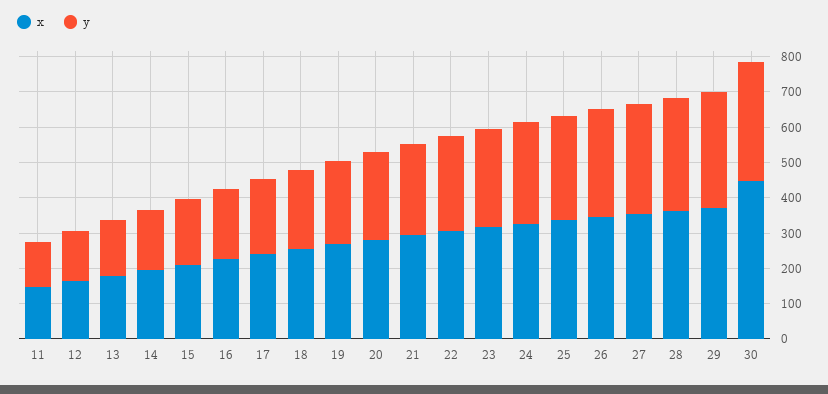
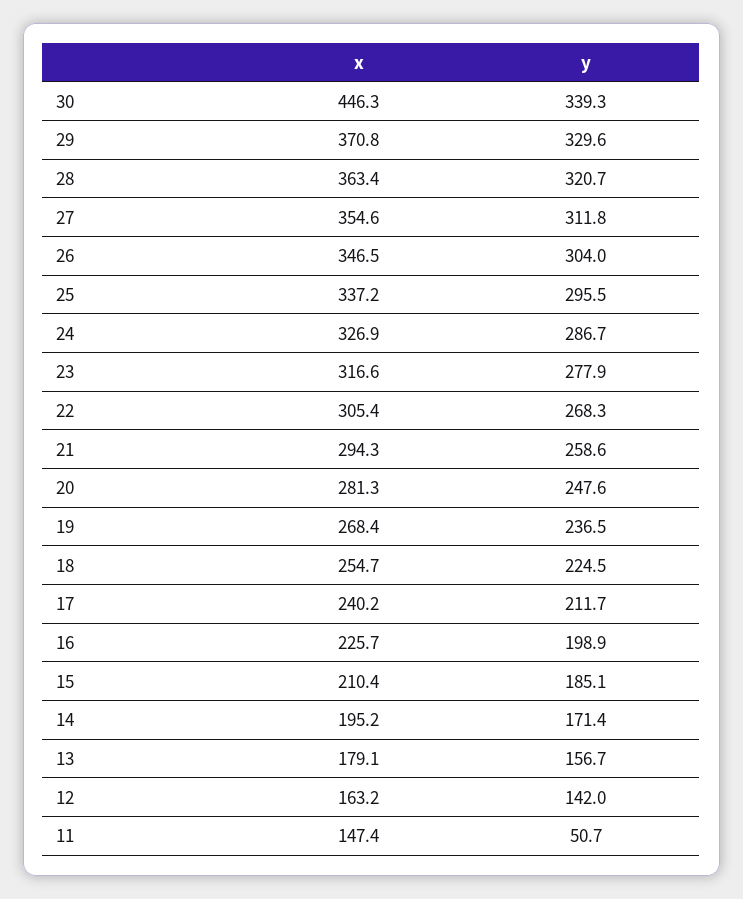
y, 11: 125 -> 50.7

